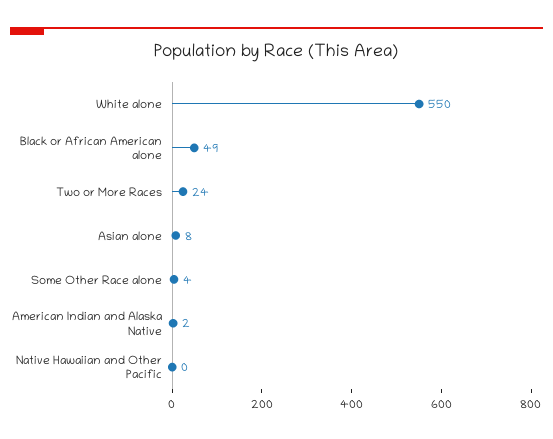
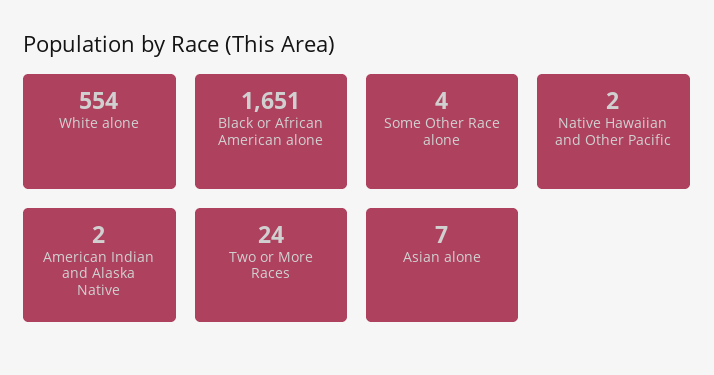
White alone: 550 -> 554
Black or African American alone: 49 -> 1651
Asian alone: 8 -> 7
Native Hawaiian and Other Pacific: 0 -> 2

